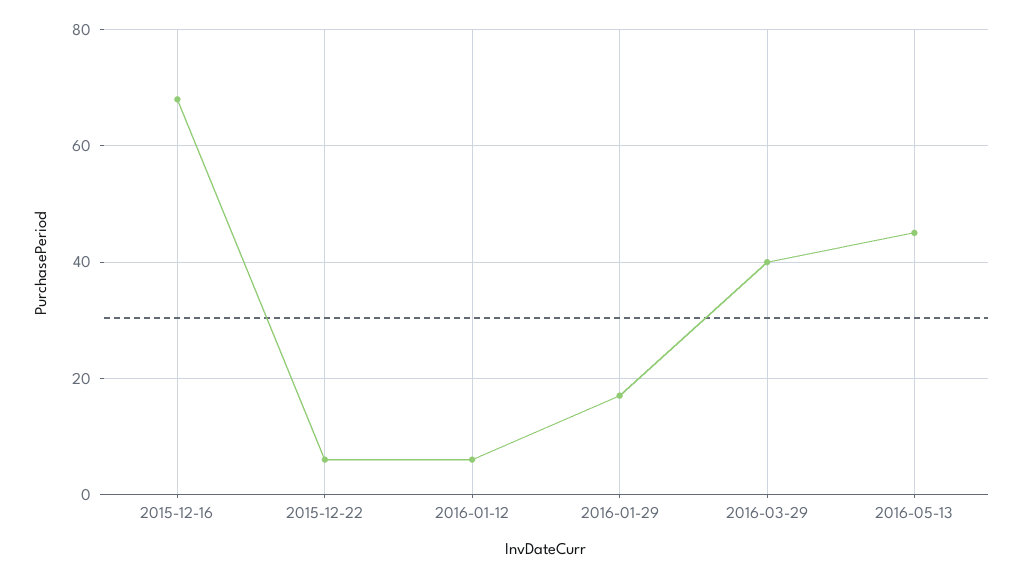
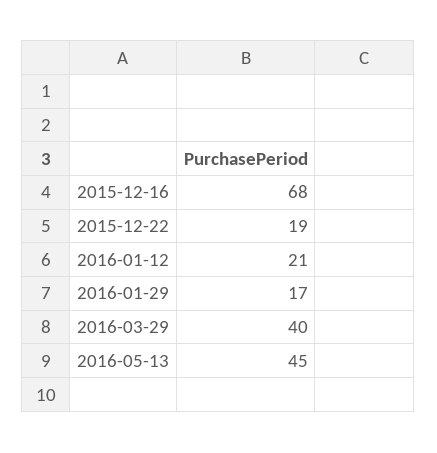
2015-12-22: 5 -> 19
2016-01-12: 5 -> 21

